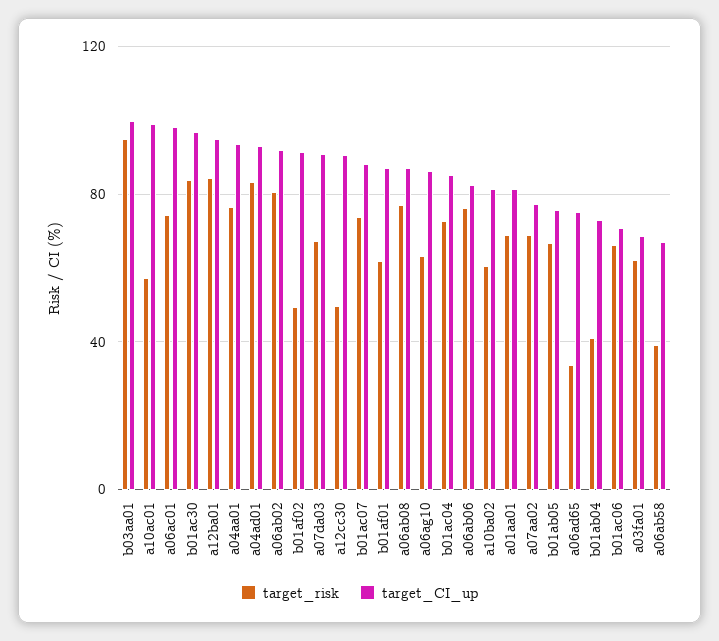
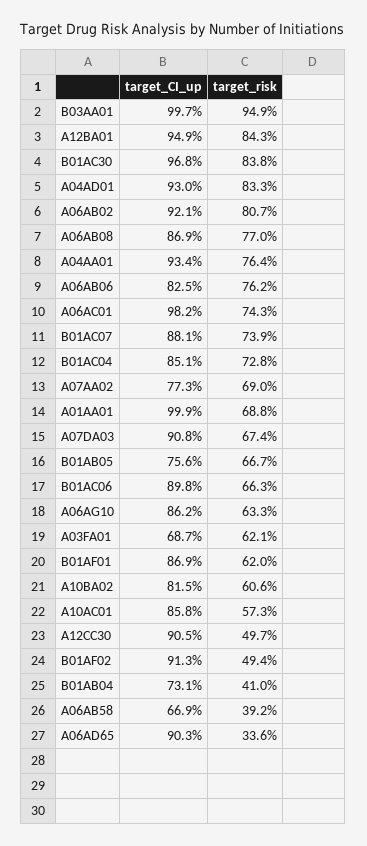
target_CI_up, a10ac01: 100 -> 85.8
target_CI_up, a01aa01: 80 -> 99.9
target_CI_up, a06ad65: 75 -> 90.3
target_CI_up, b01ac06: 70 -> 89.8

